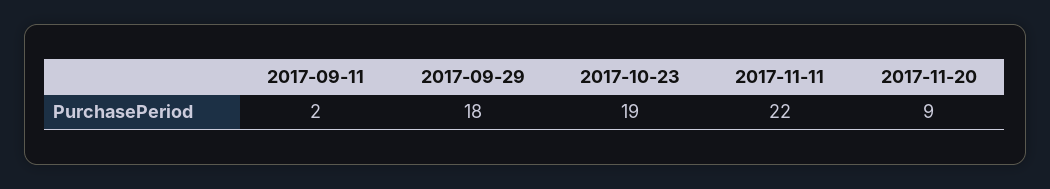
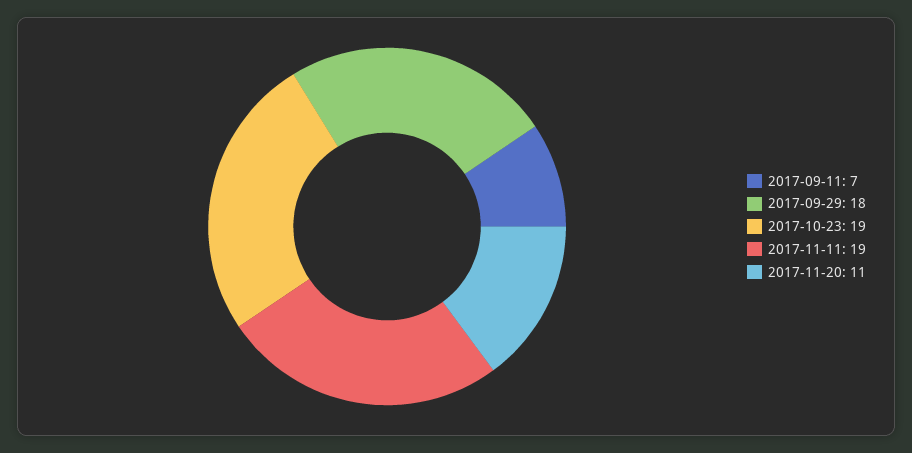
2017-09-11: 2 -> 7
2017-11-11: 22 -> 19
2017-11-20: 9 -> 11

